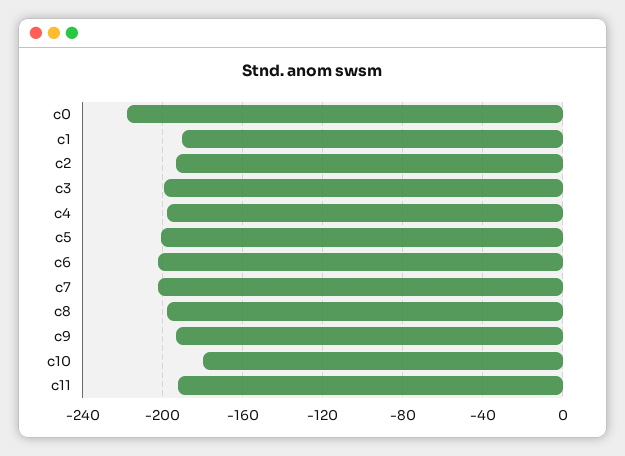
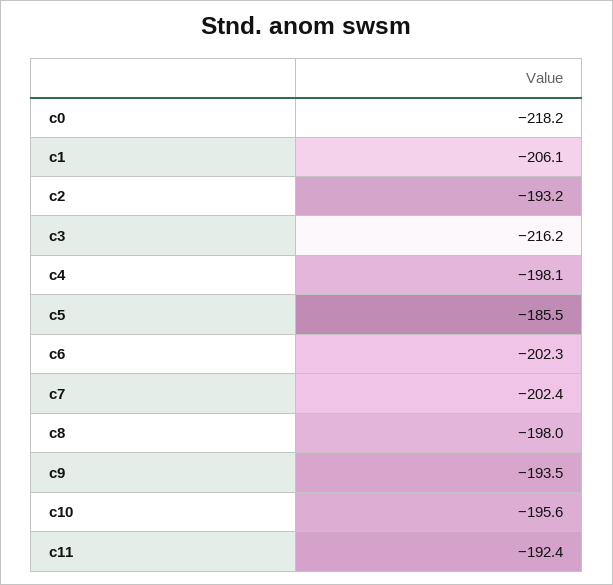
c1: -190 -> -206.1
c3: -200 -> -216.2
c5: -200 -> -185.5
c10: -180 -> -195.6

